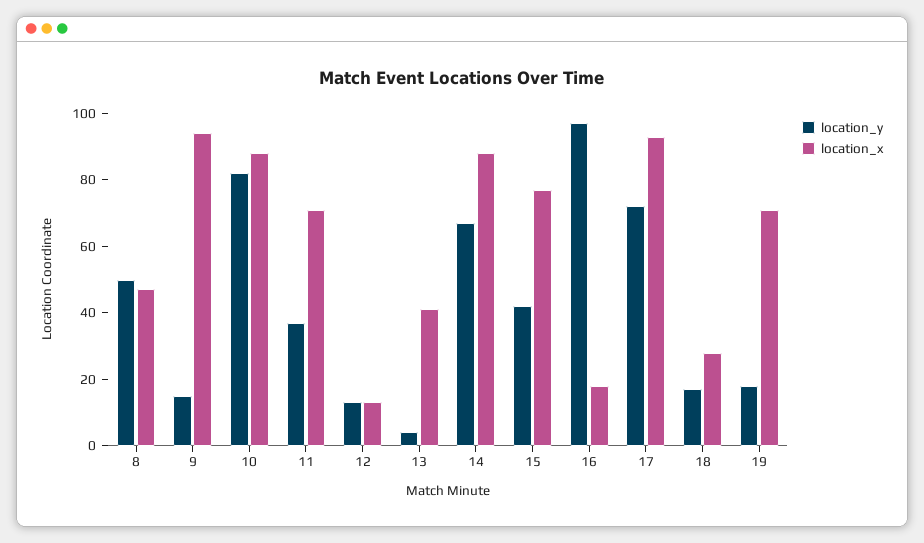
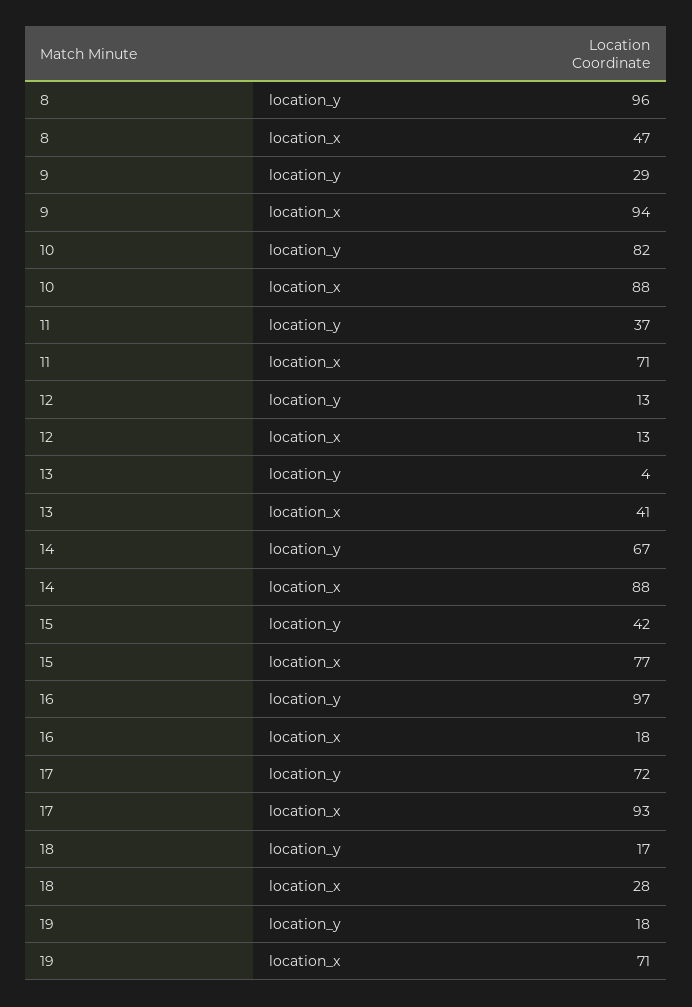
location_y, 8: 50 -> 96
location_y, 9: 15 -> 29

